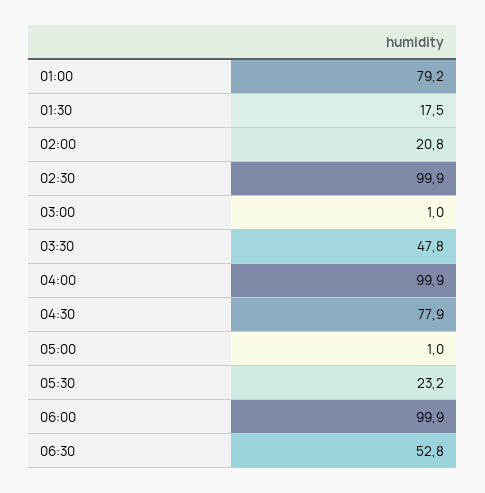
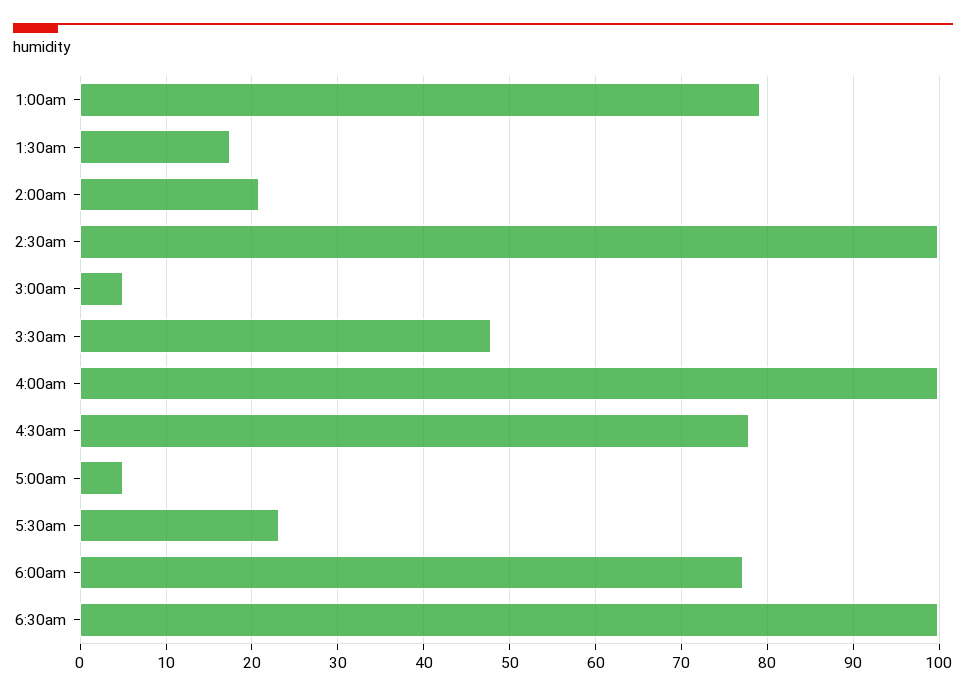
03:00: 1 -> 5
05:00: 1 -> 5
06:00: 99.9 -> 77
06:30: 52.8 -> 100

